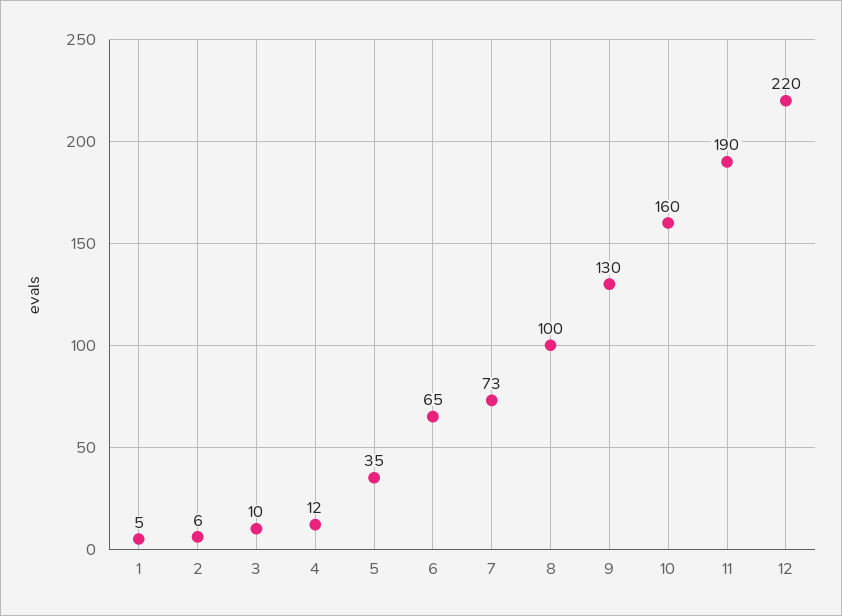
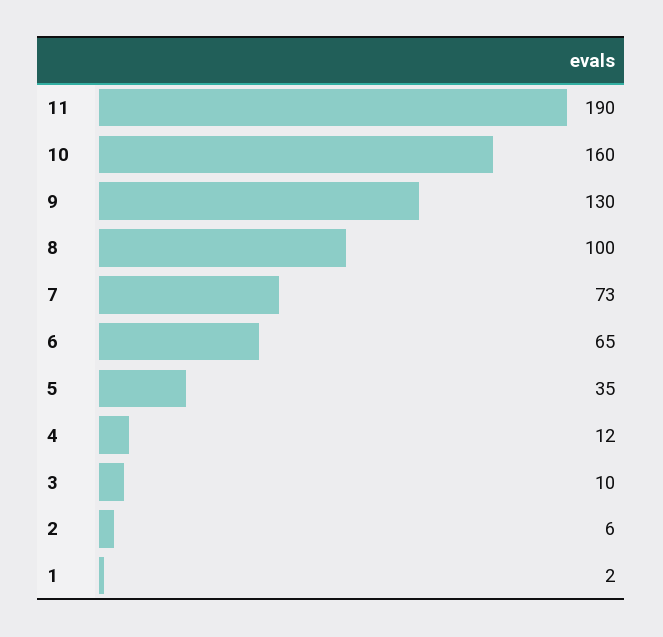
1: 5 -> 2
12: 220 -> none

